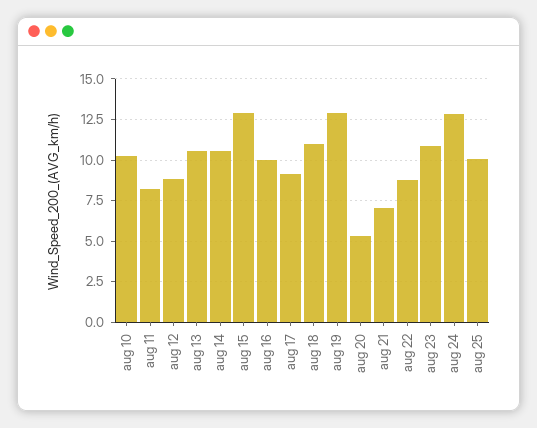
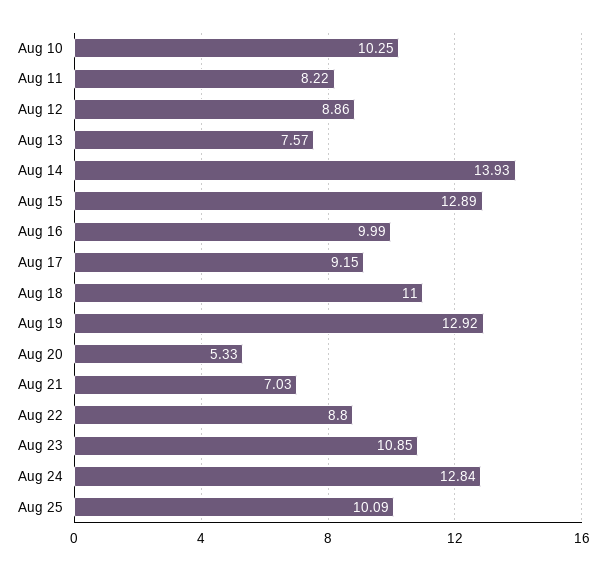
aug 13: 10.5 -> 7.57
aug 14: 10.5 -> 13.93

